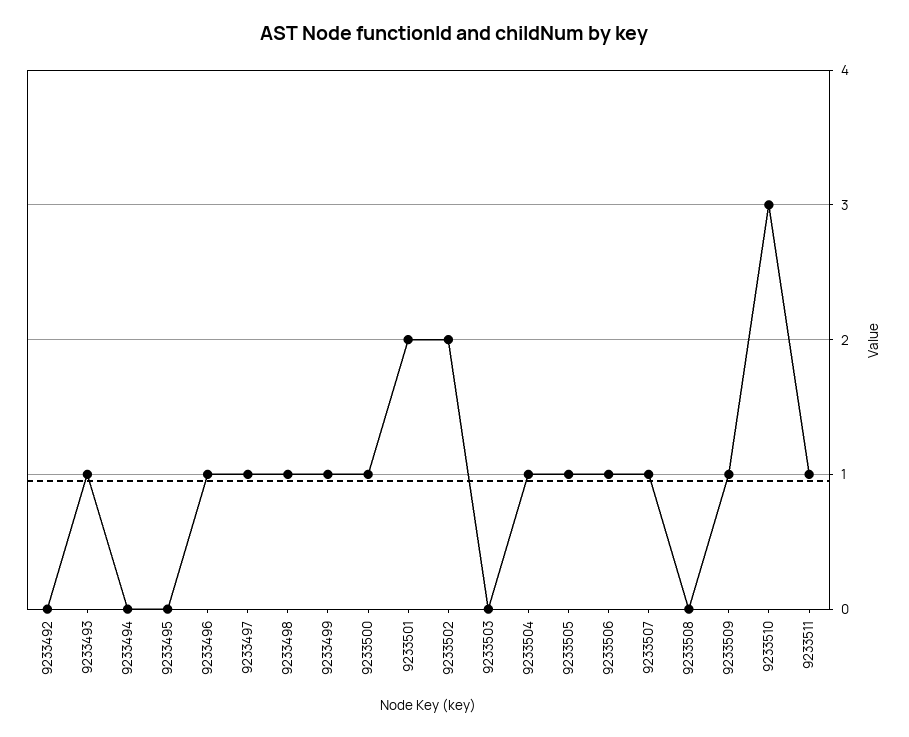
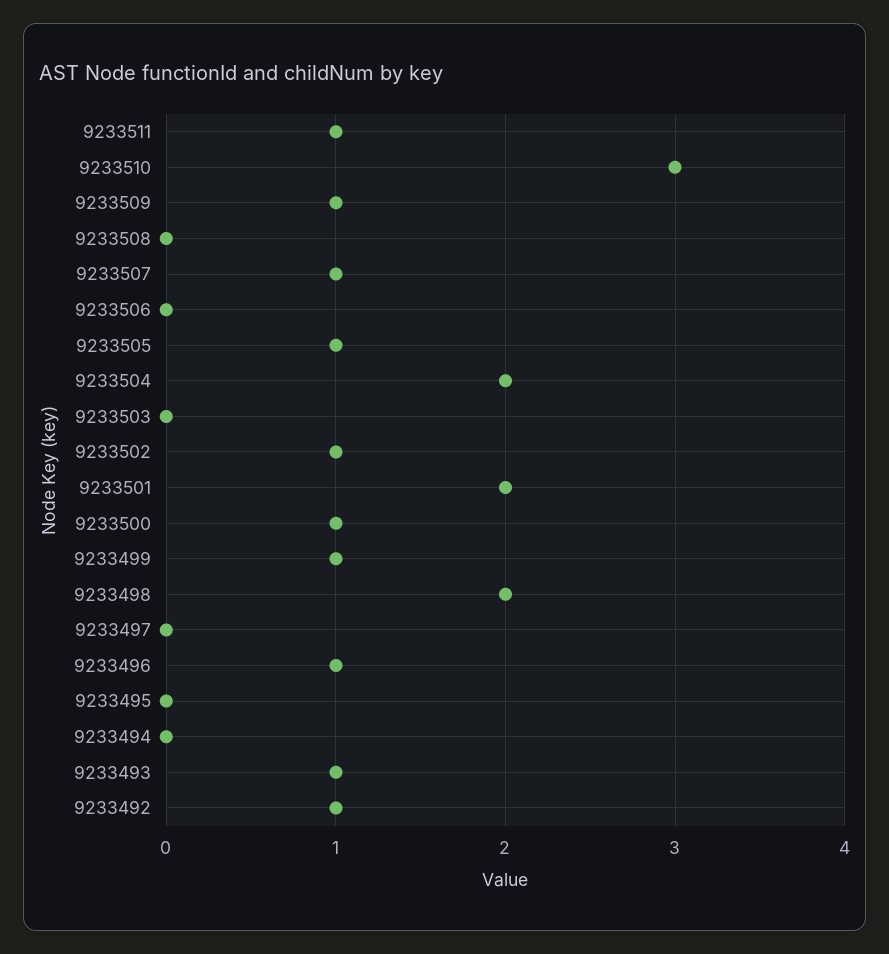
9233492: 0 -> 1
9233497: 1 -> 0
9233498: 1 -> 2
9233502: 2 -> 1
9233504: 1 -> 2
9233506: 1 -> 0

